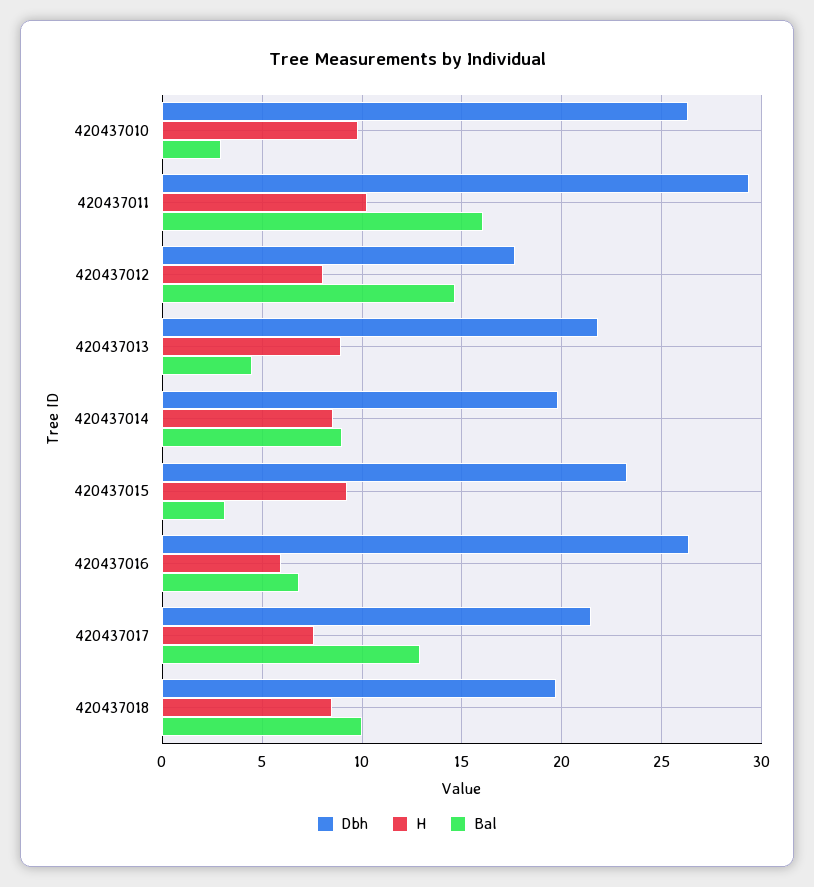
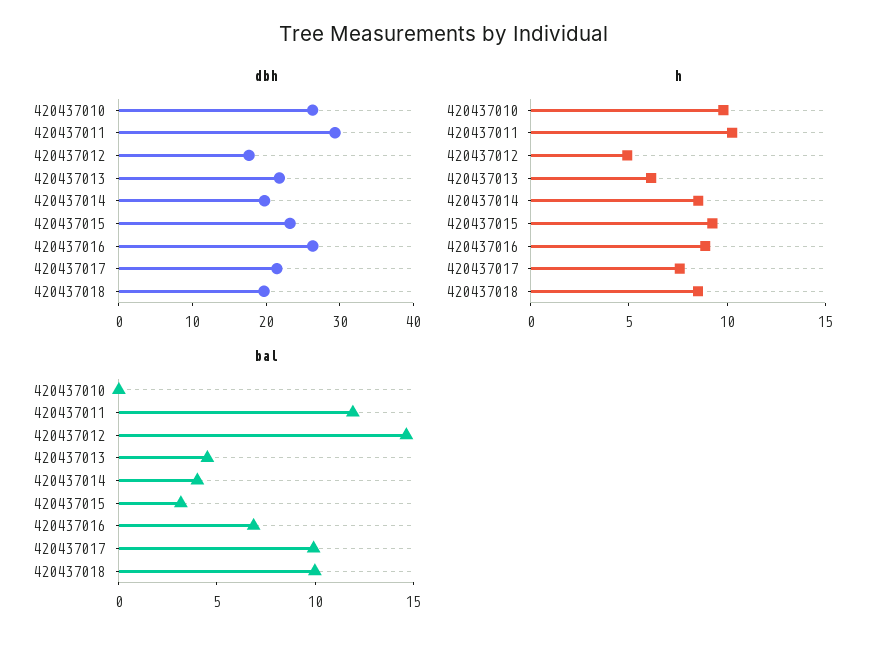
Bal, 420437010: 3 -> 0
Bal, 420437011: 16 -> 12
H, 420437012: 8 -> 5
H, 420437013: 9 -> 6
Bal, 420437014: 9 -> 4
H, 420437016: 6 -> 9
Bal, 420437017: 13 -> 10

